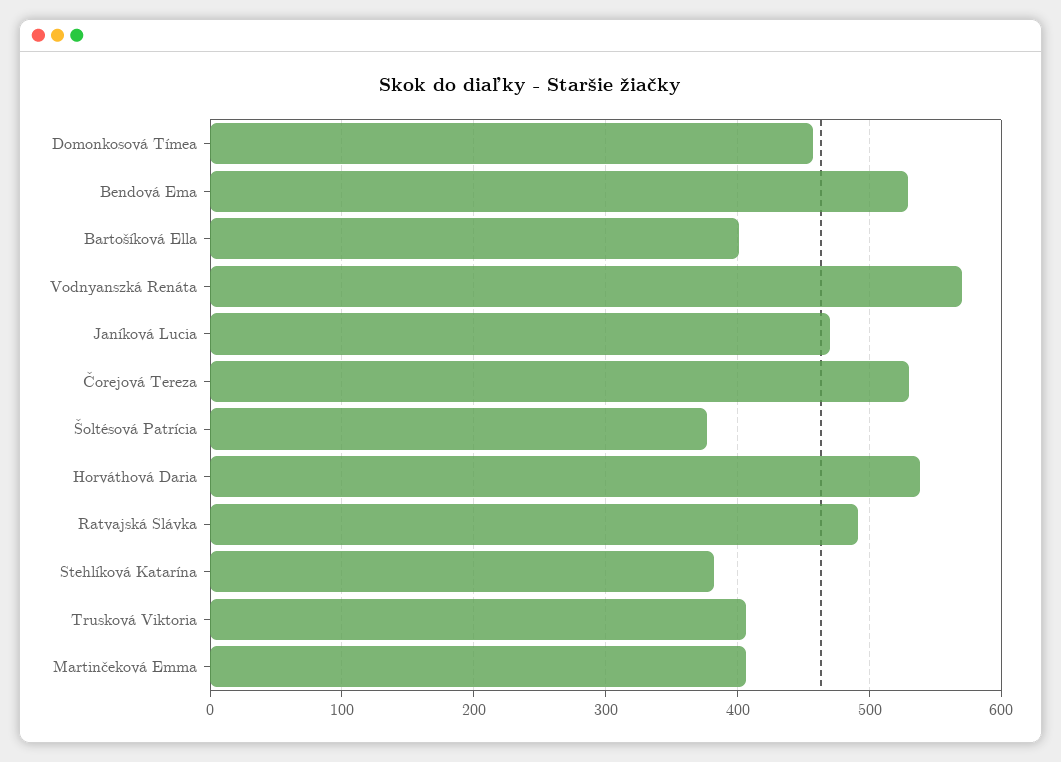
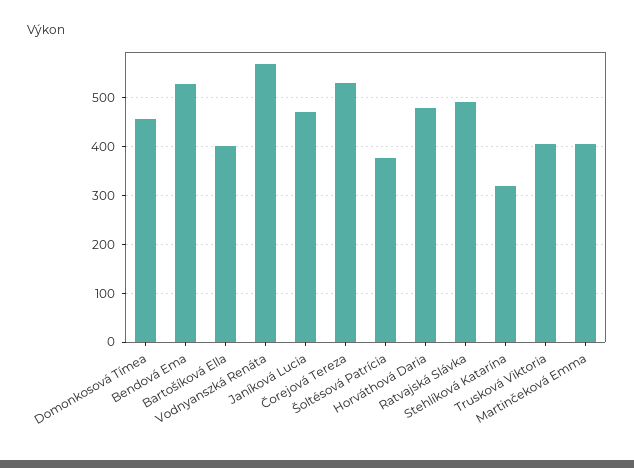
Horváthová Daria: 540 -> 480
Stehlíková Katarína: 380 -> 320

